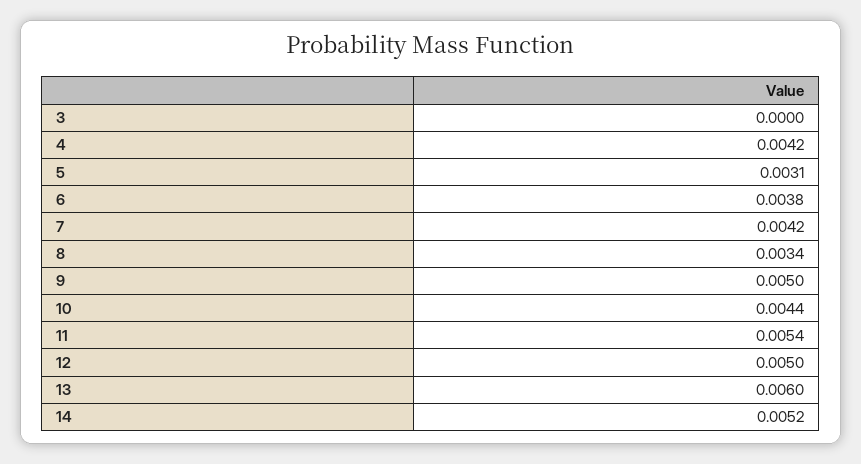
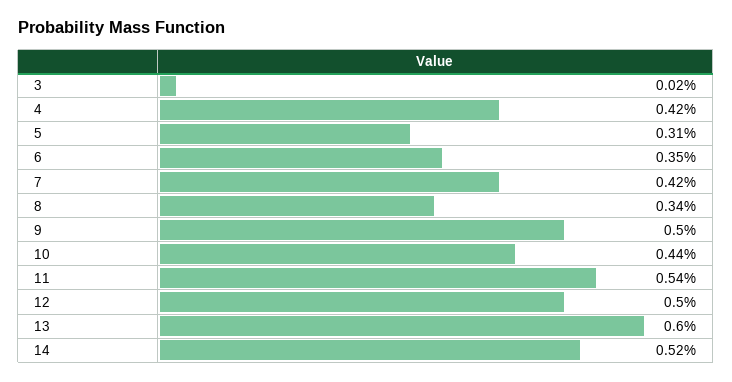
3: 0 -> 0.0002
6: 0.0038 -> 0.0035

